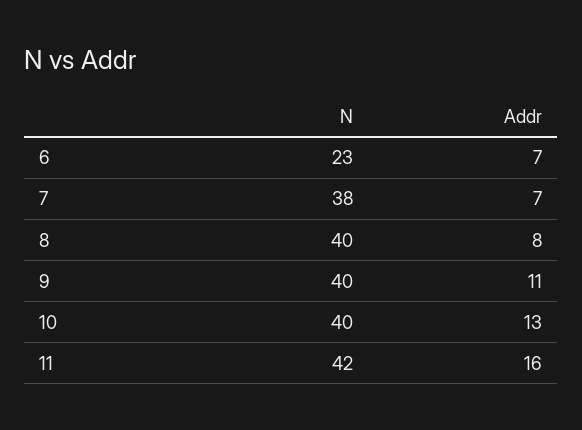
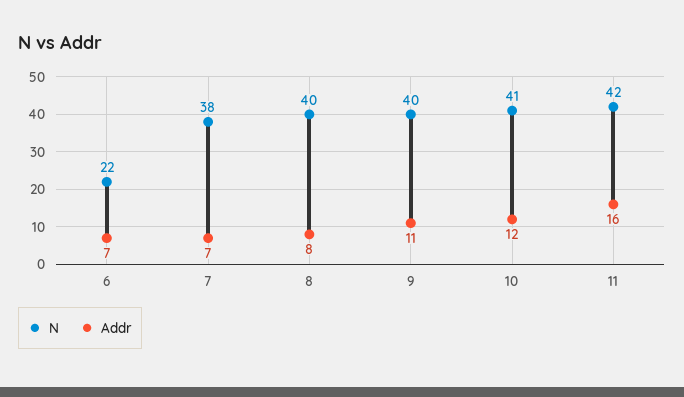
N, 6: 23 -> 22
N, 10: 40 -> 41
Addr, 10: 13 -> 12

